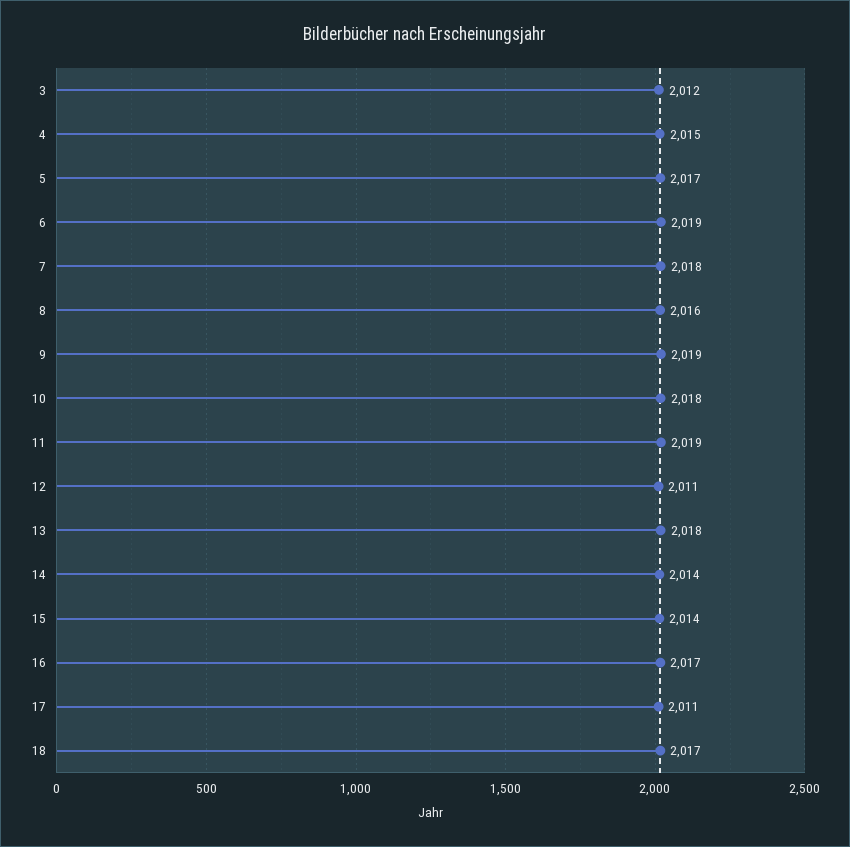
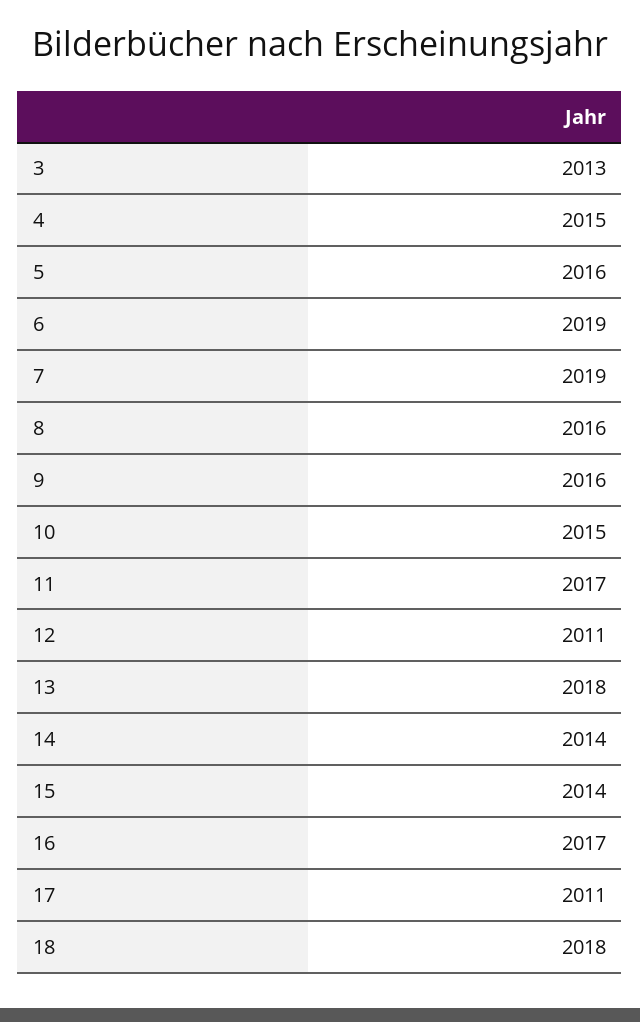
3: 2012 -> 2013
5: 2017 -> 2016
7: 2018 -> 2019
9: 2019 -> 2016
10: 2018 -> 2015
11: 2019 -> 2017
18: 2017 -> 2018

